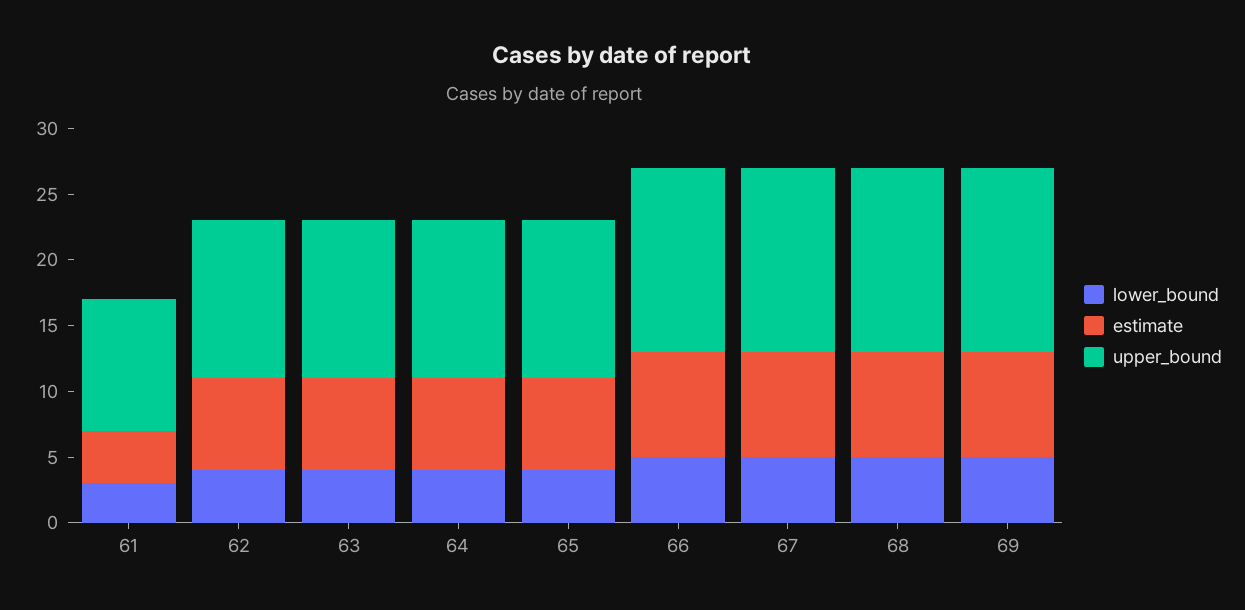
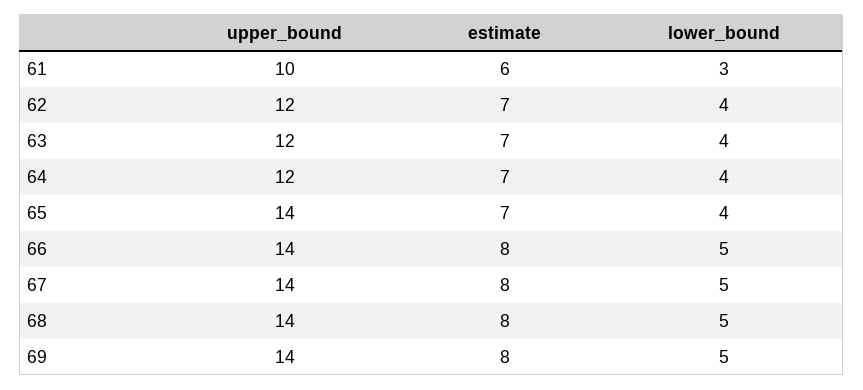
estimate, 61: 4 -> 6
upper_bound, 65: 12 -> 14

